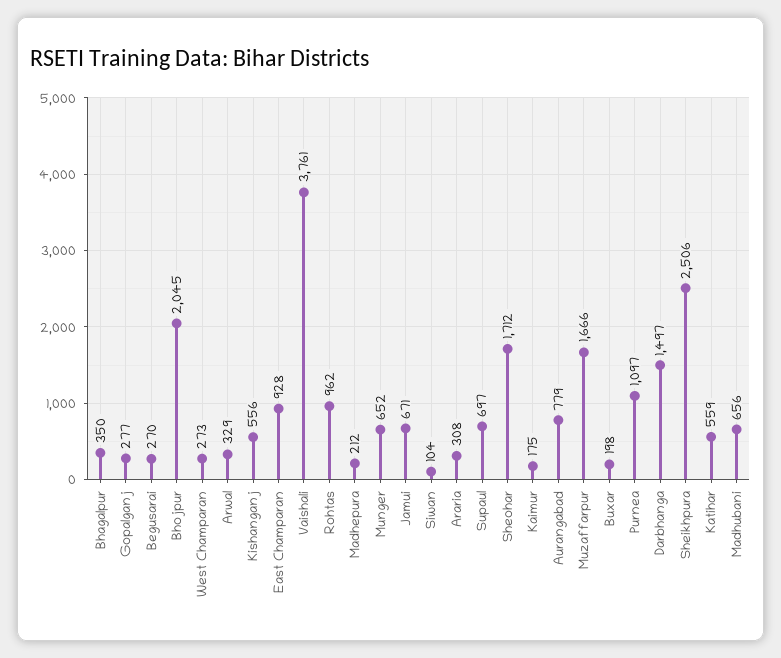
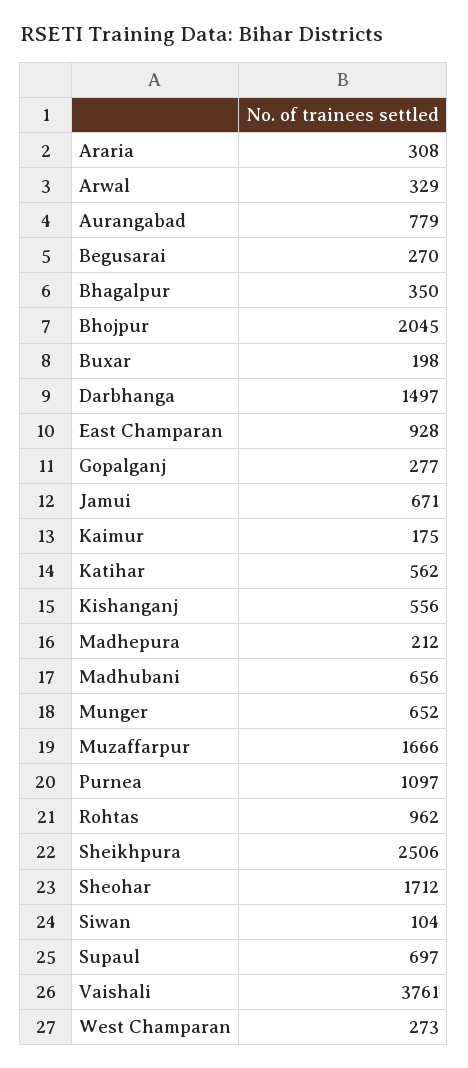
Katihar: 559 -> 562

